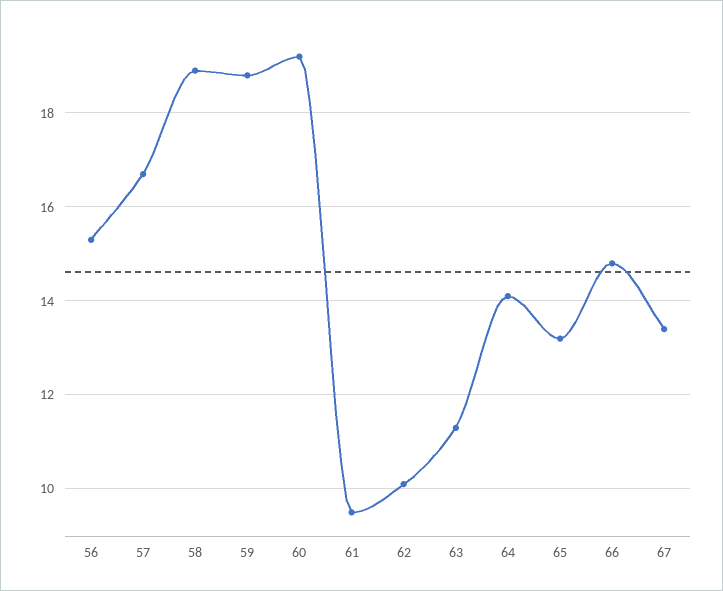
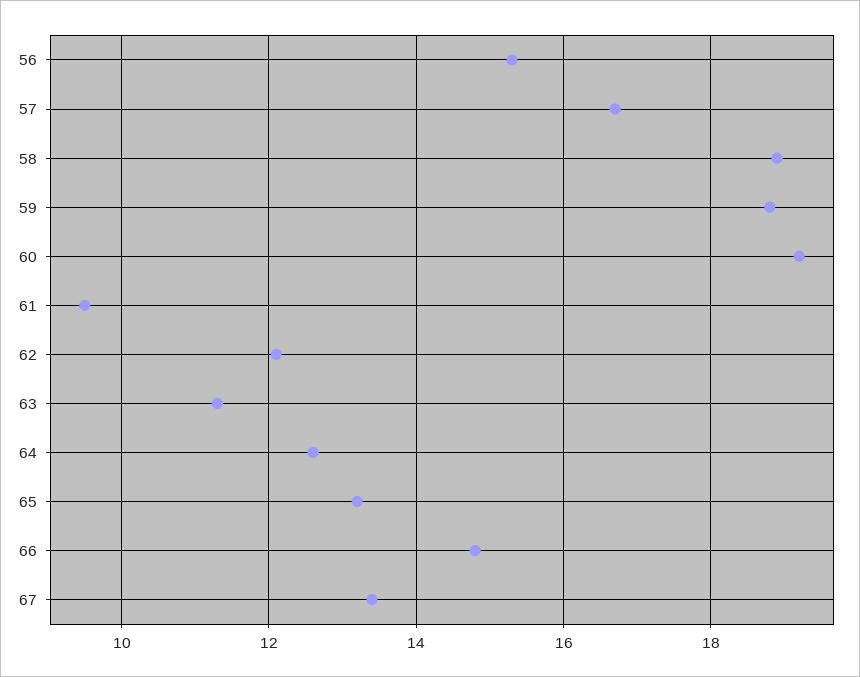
62: 10 -> 12
64: 14 -> 12.5

